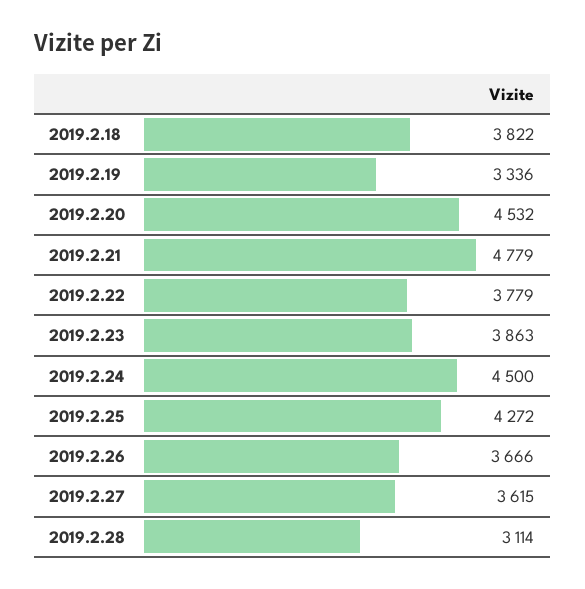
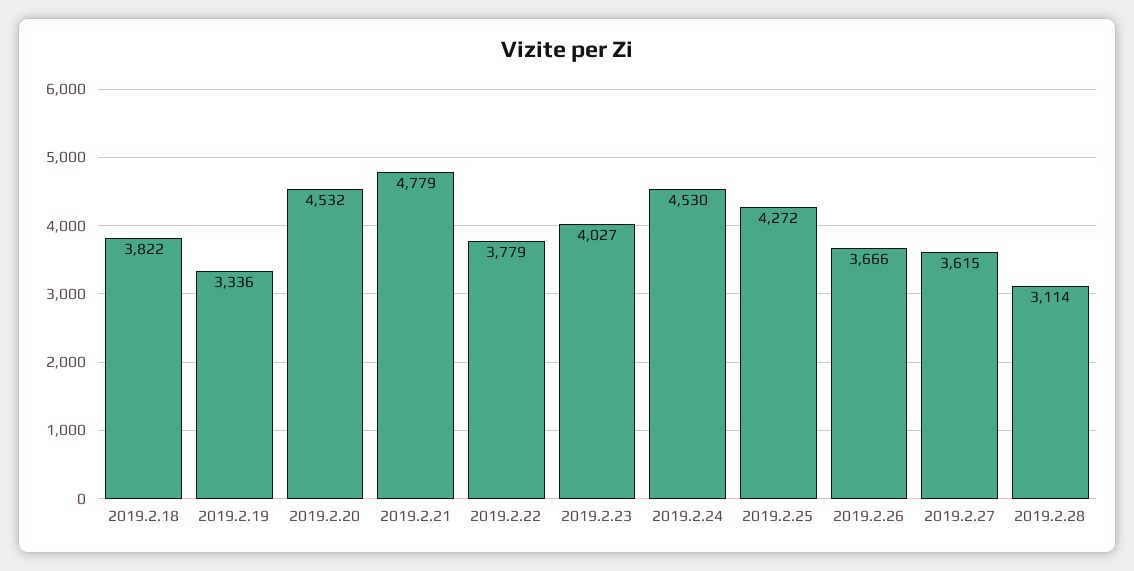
2019.2.23: 3863 -> 4027
2019.2.24: 4500 -> 4530

